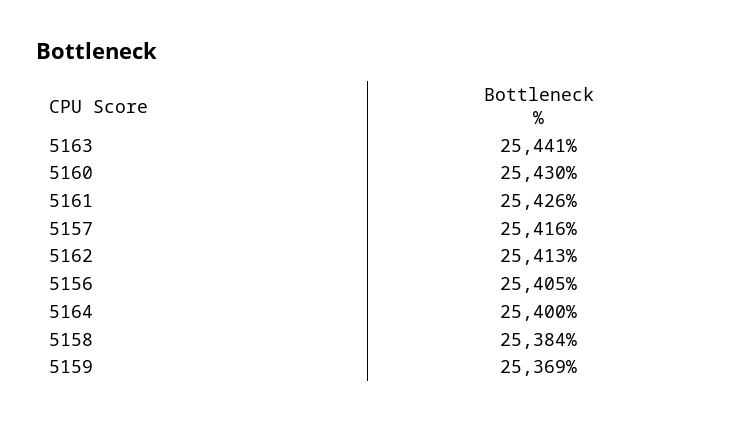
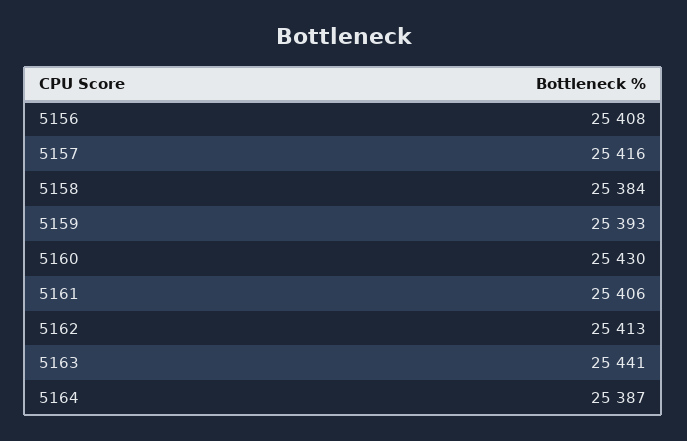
5161: 25426 -> 25406
5156: 25405 -> 25408
5164: 25400 -> 25387
5159: 25369 -> 25393

